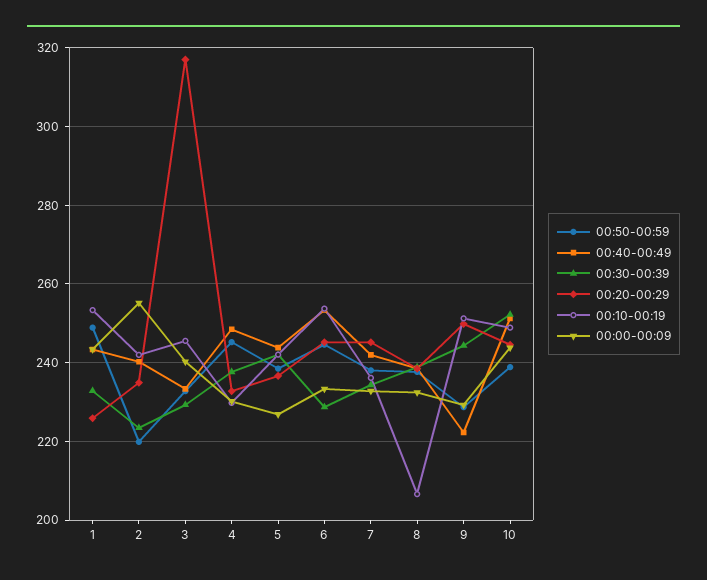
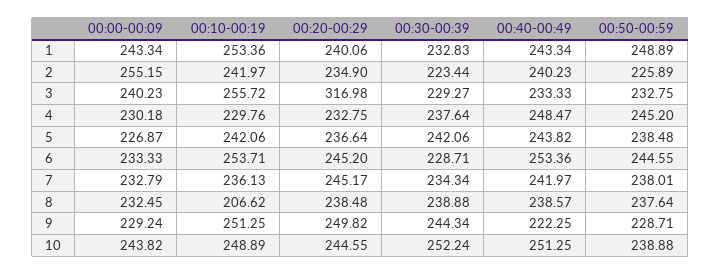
00:20-00:29, 1: 226 -> 240.06
00:50-00:59, 2: 220 -> 225.89
00:10-00:19, 3: 246 -> 255.72

